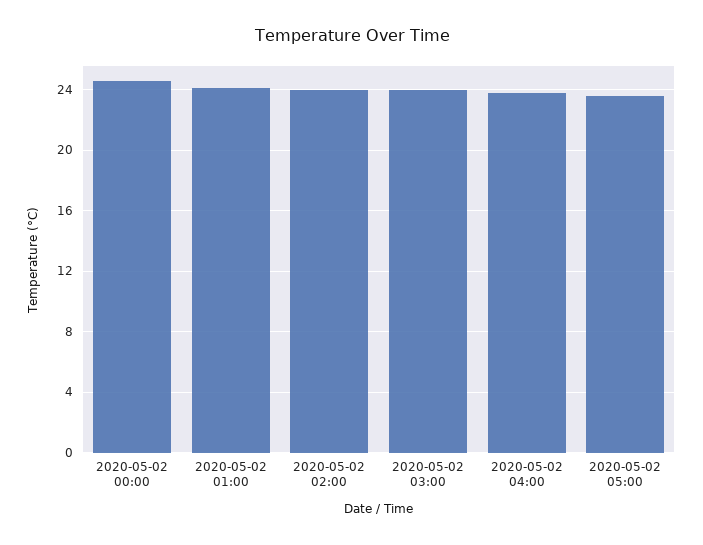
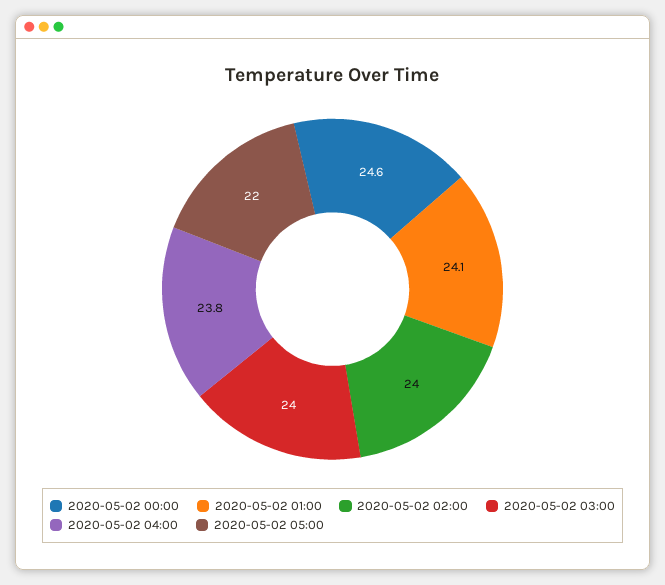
2020-05-02 05:00: 23.5 -> 22

